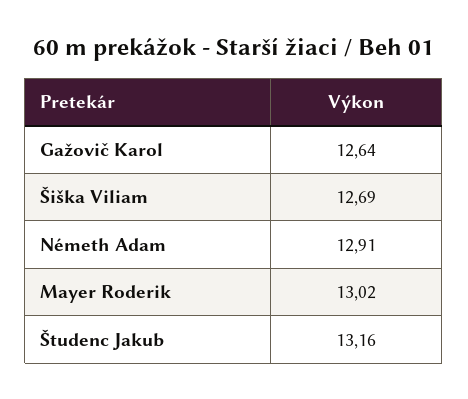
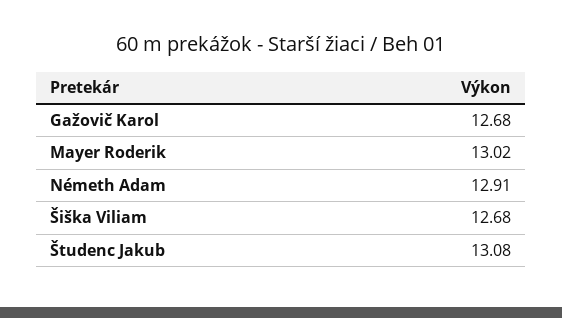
Gažovič Karol: 12.64 -> 12.68
Šiška Viliam: 12.69 -> 12.68
Študenc Jakub: 13.16 -> 13.08

